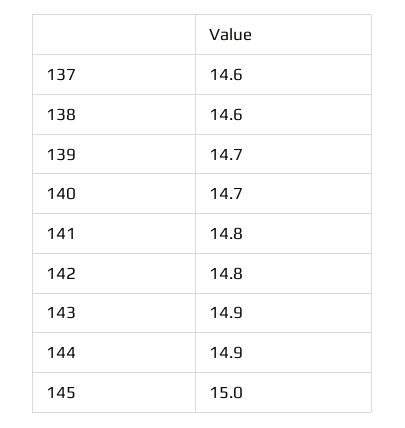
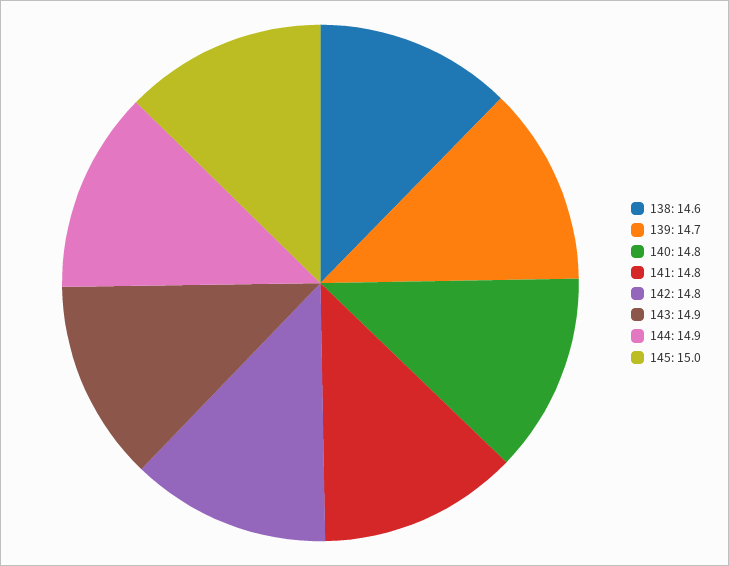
137: 14.6 -> none
140: 14.7 -> 14.8

